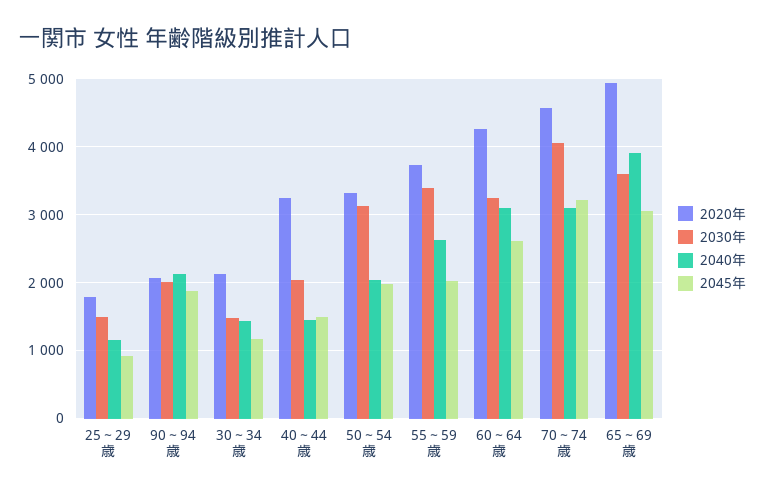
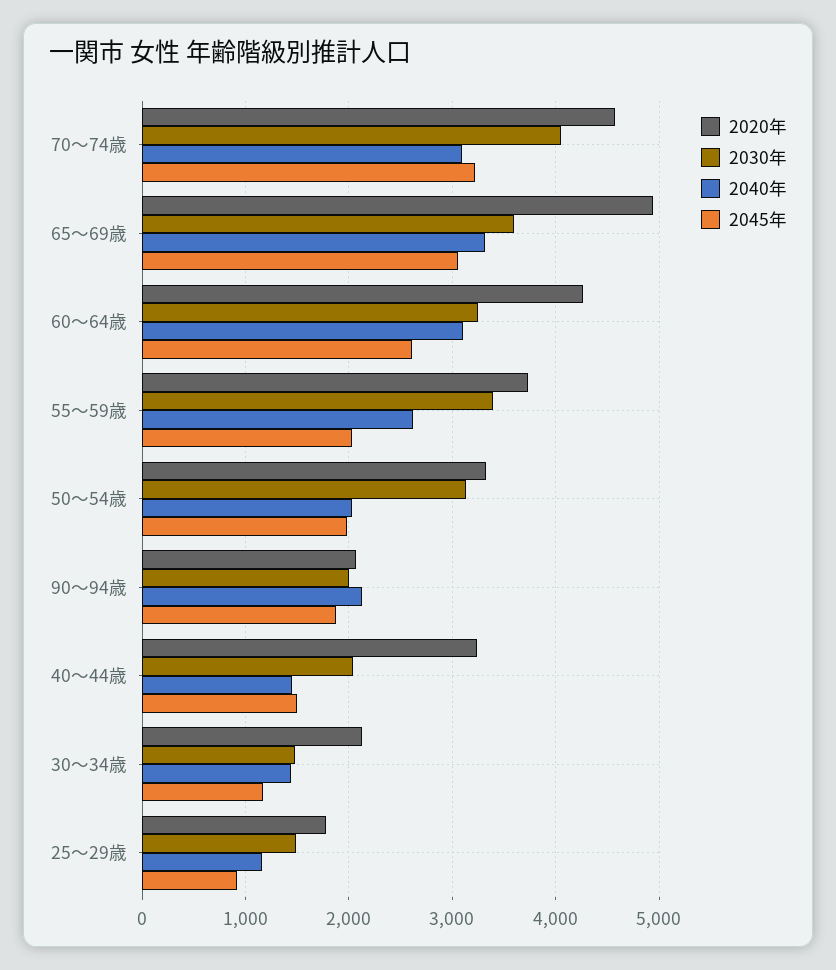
2040年, 65～69歳: 3900 -> 3300

